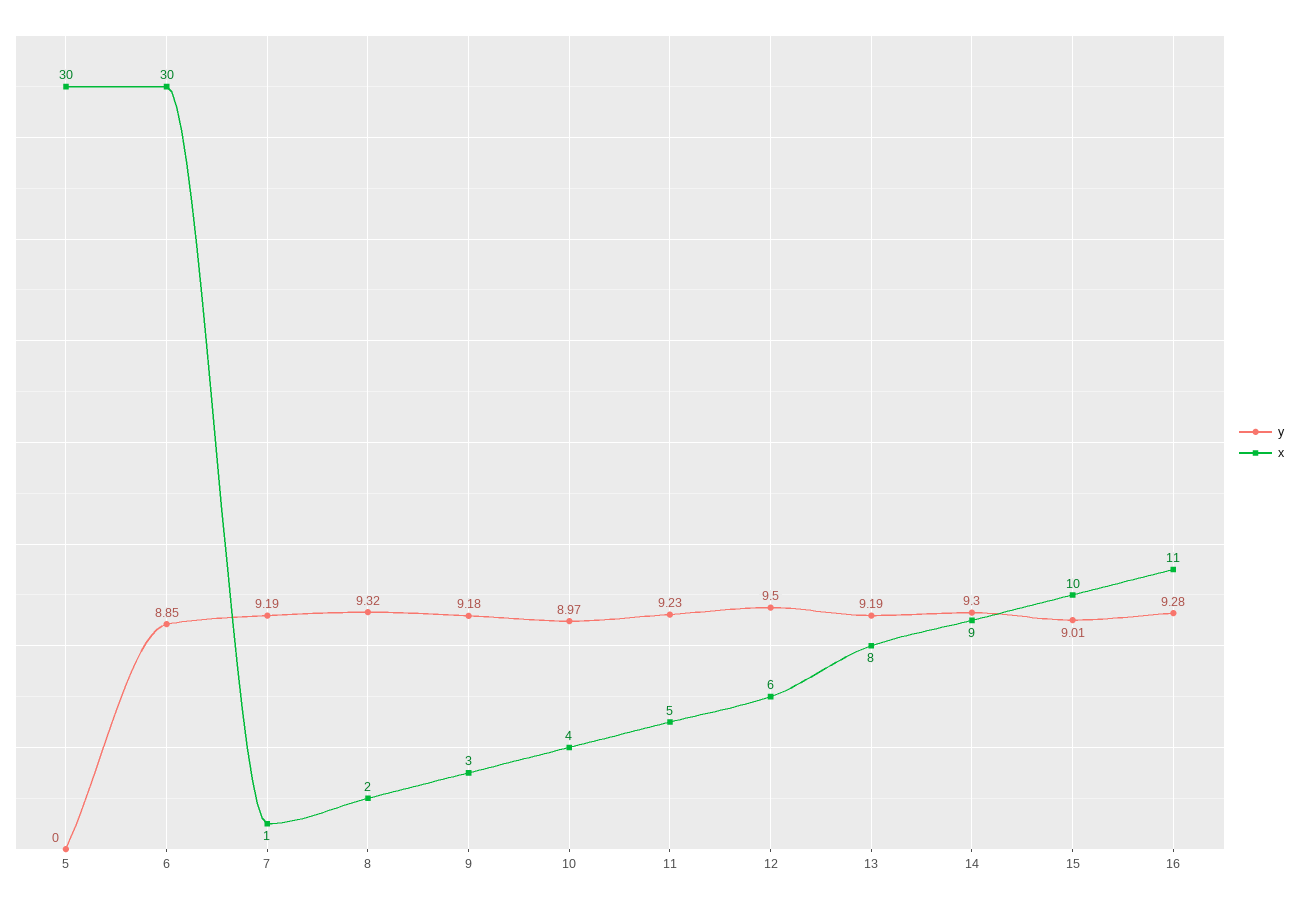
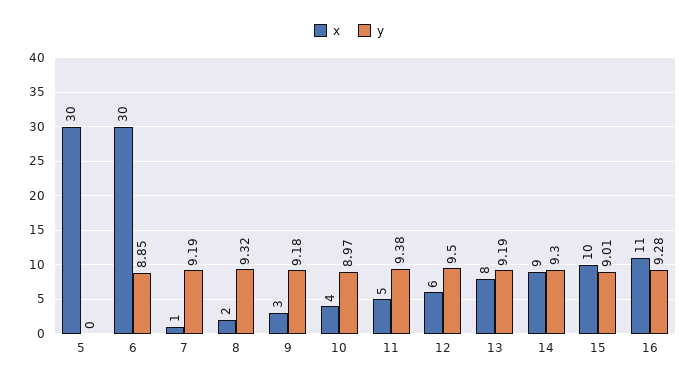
y, 11: 9.23 -> 9.38

